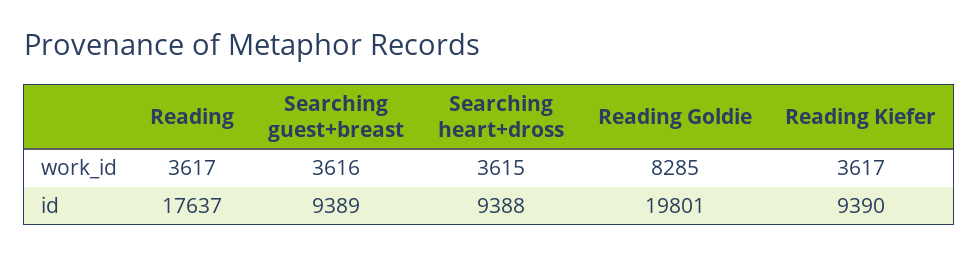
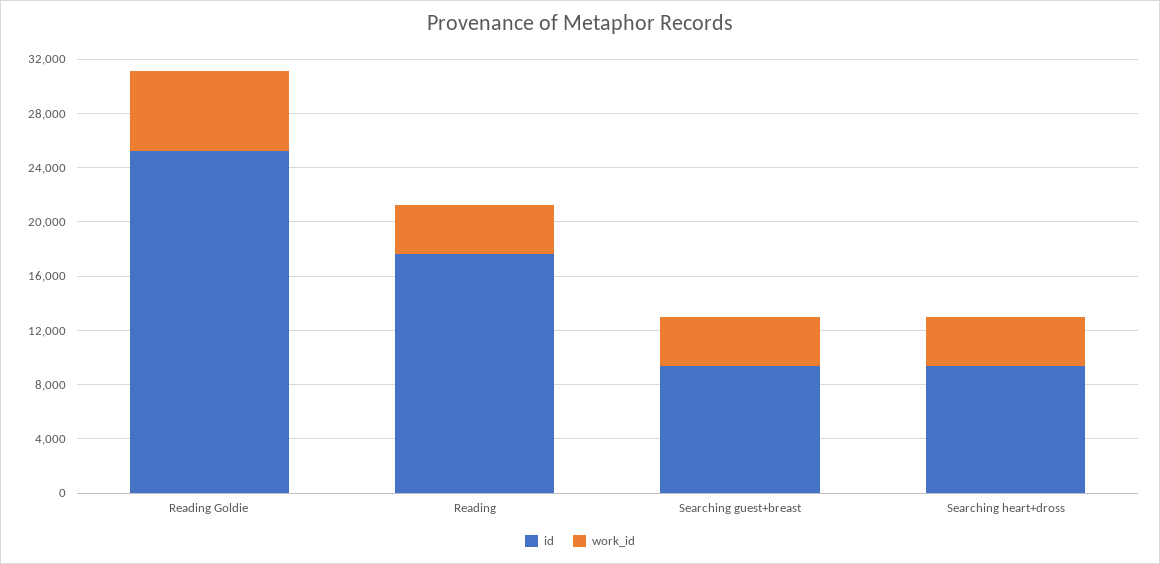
work_id, Reading Goldie: 8285 -> 6000
work_id, Reading Kiefer: 3617 -> none
id, Reading Goldie: 19801 -> 25000
id, Reading Kiefer: 9390 -> none

